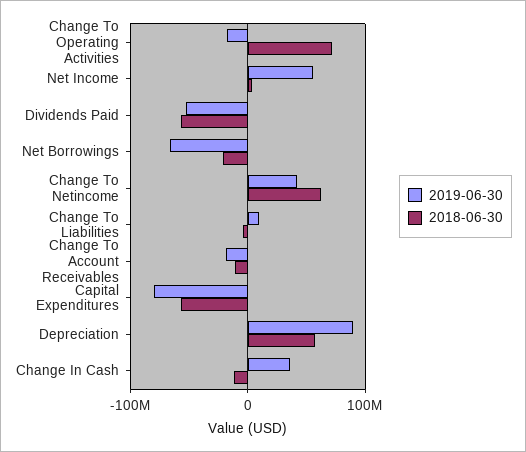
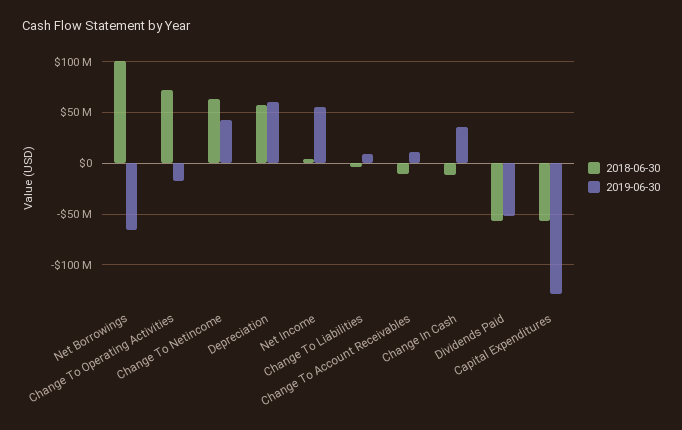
2018-06-30, Net Borrowings: -20000000 -> 100000000
2019-06-30, Change To Account Receivables: -20000000 -> 10000000
2019-06-30, Capital Expenditures: -80000000 -> -130000000
2019-06-30, Depreciation: 90000000 -> 60000000

